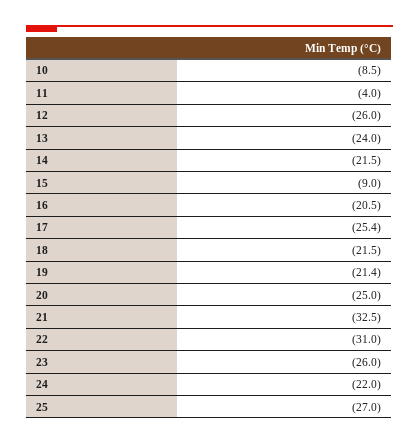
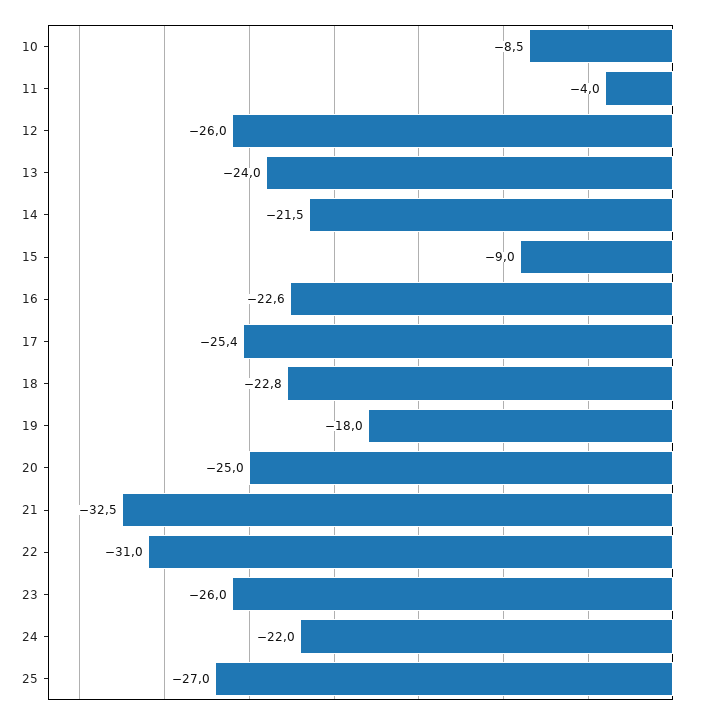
16: -20.5 -> -22.6
18: -21.5 -> -22.8
19: -21.4 -> -18

